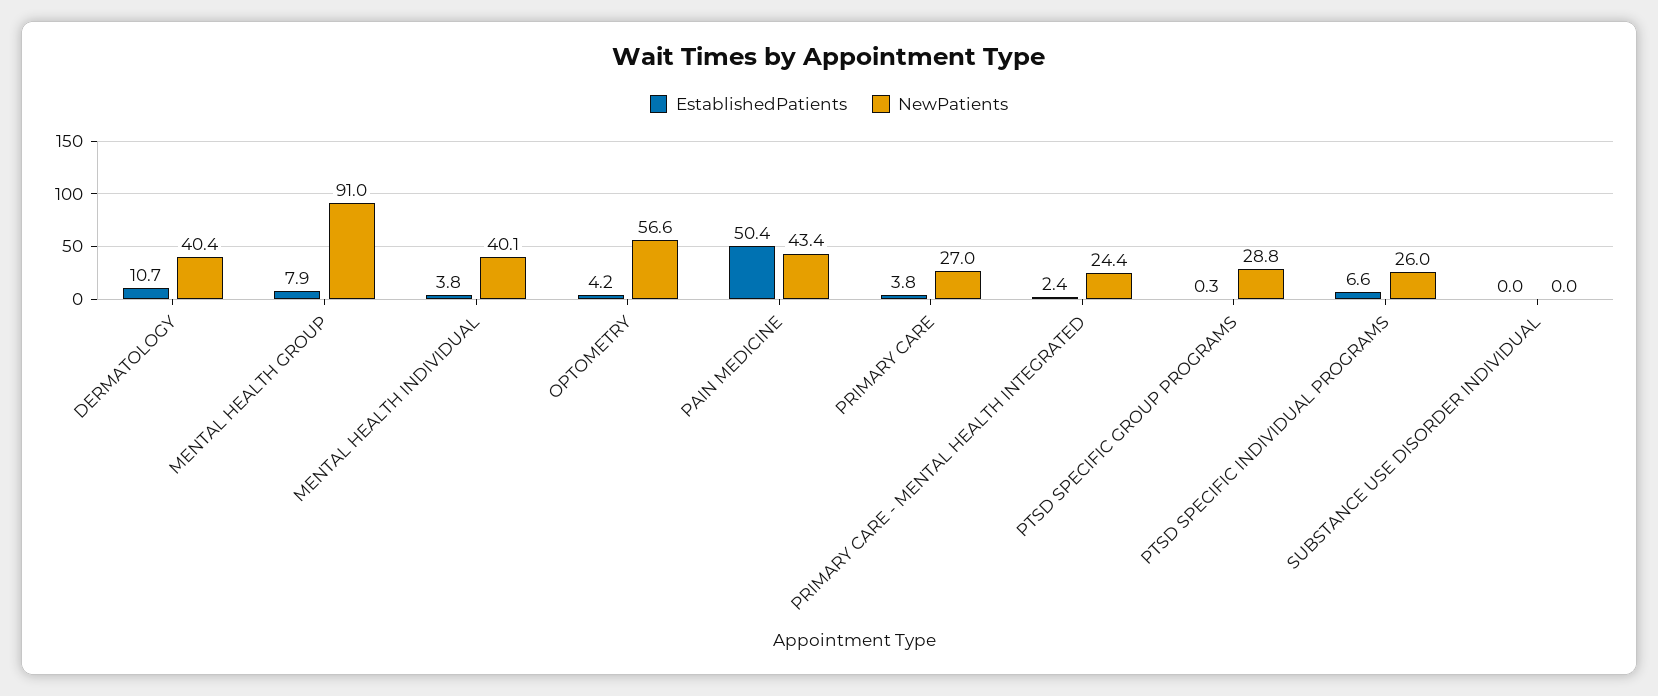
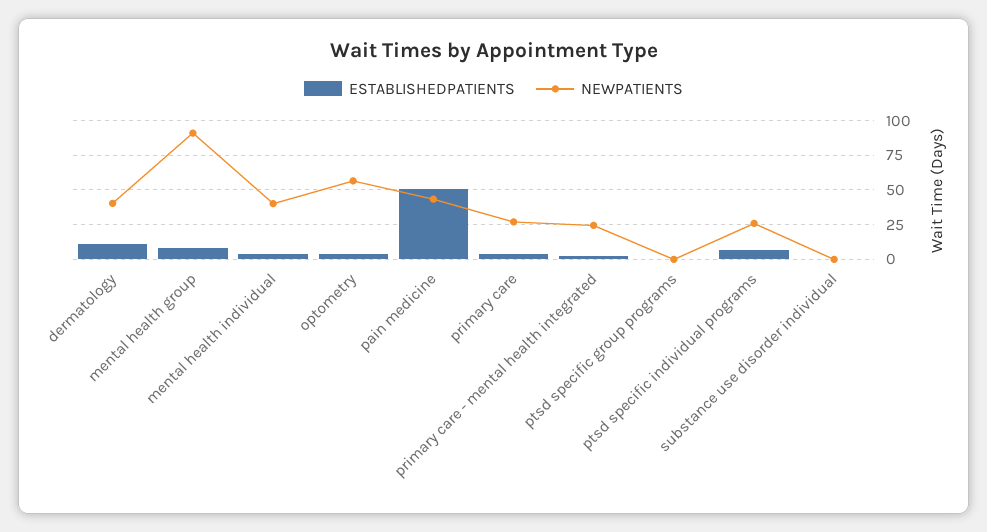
NewPatients, PTSD SPECIFIC GROUP PROGRAMS: 28.8 -> 0

